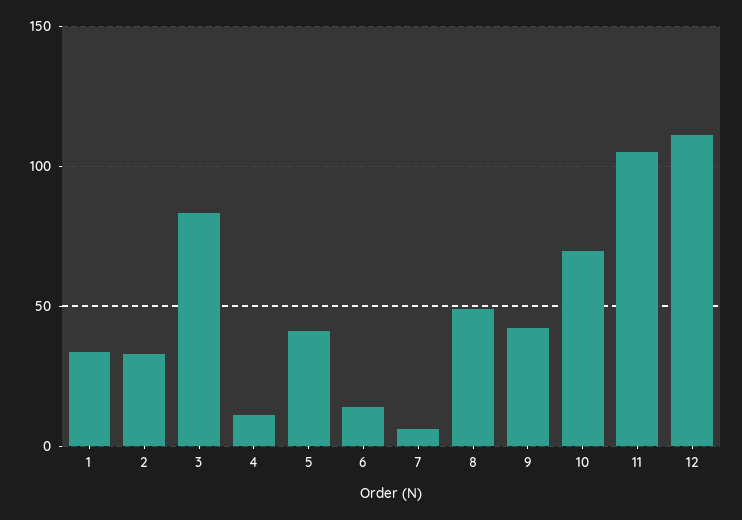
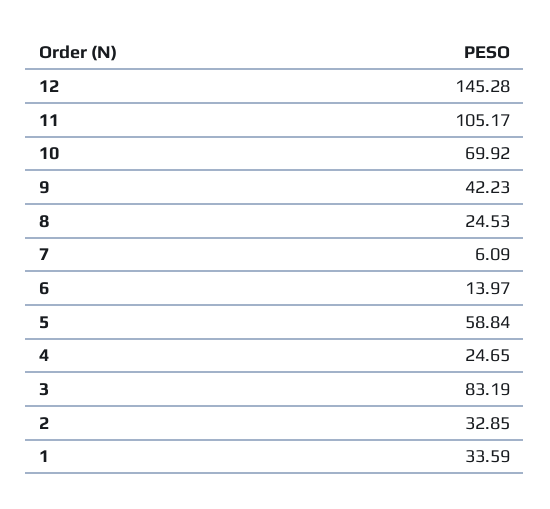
4: 10 -> 24.65
5: 40 -> 58.84
8: 50 -> 24.53
12: 110 -> 145.28

